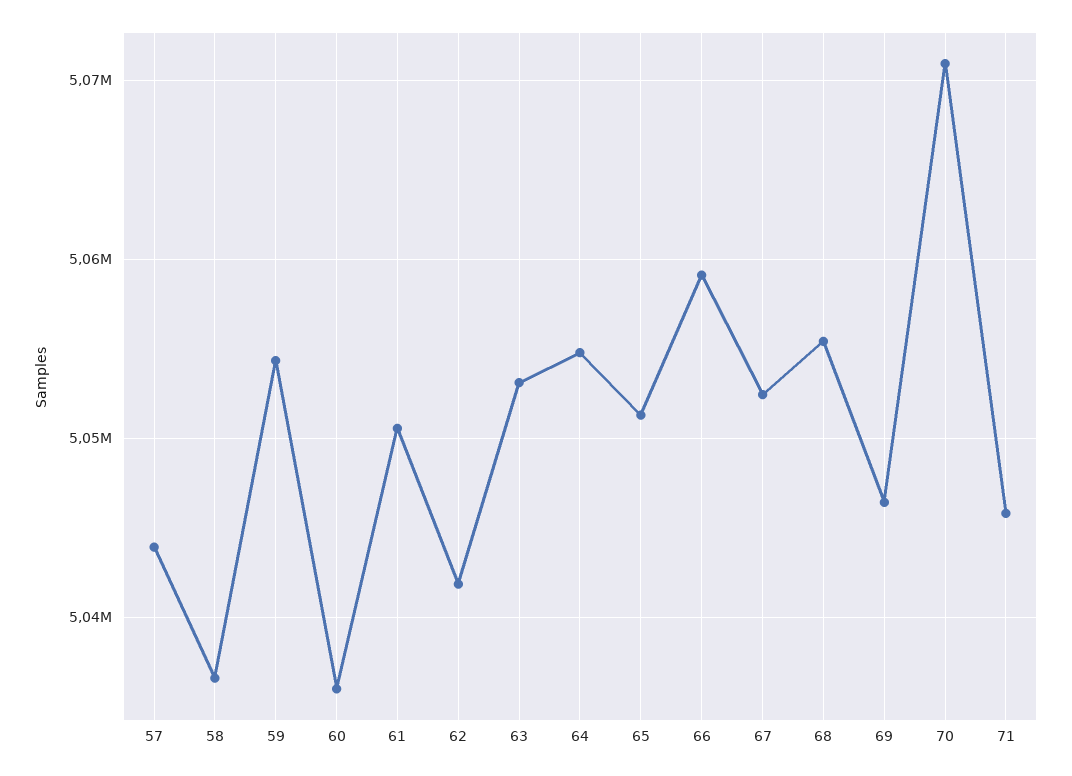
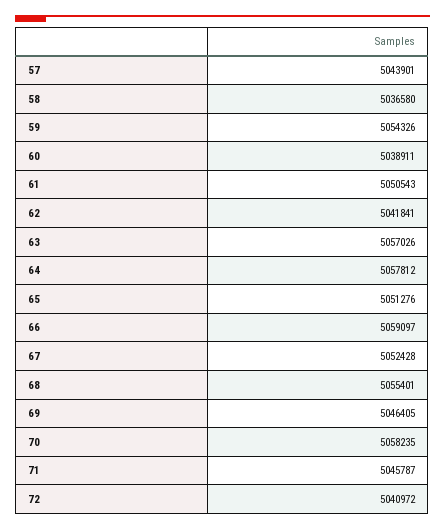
60: 5036000 -> 5038911
63: 5053000 -> 5057026
64: 5055000 -> 5057812
70: 5071000 -> 5058235
72: none -> 5040972

